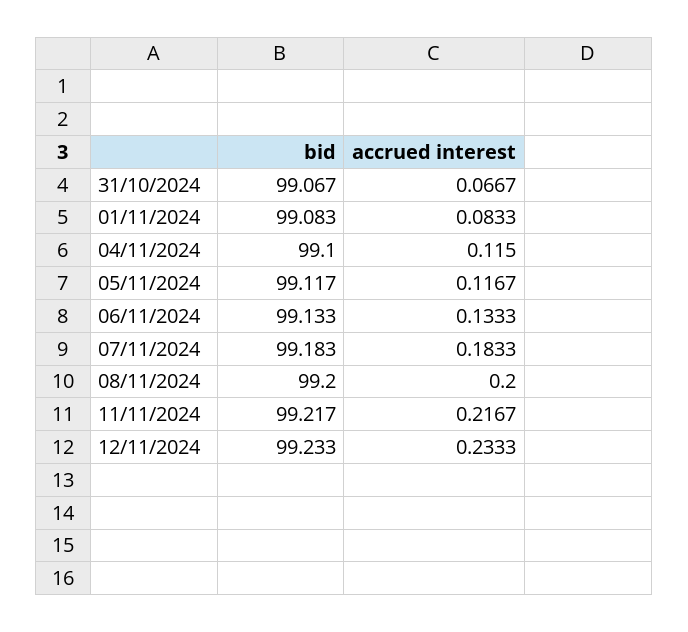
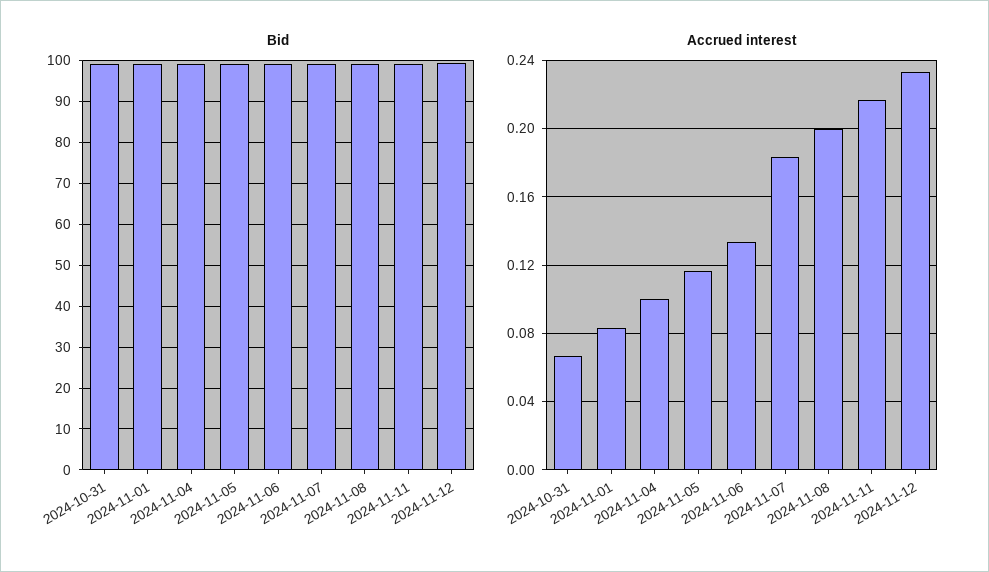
accrued interest, 04/11/2024: 0.115 -> 0.1

